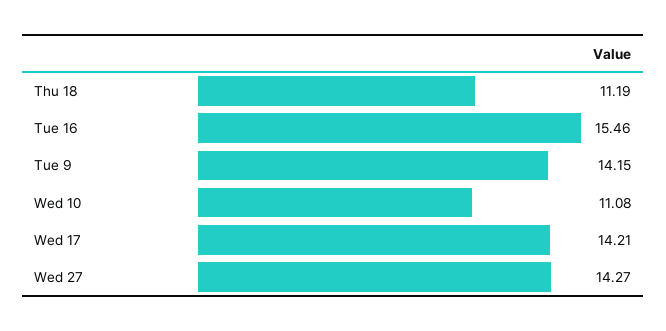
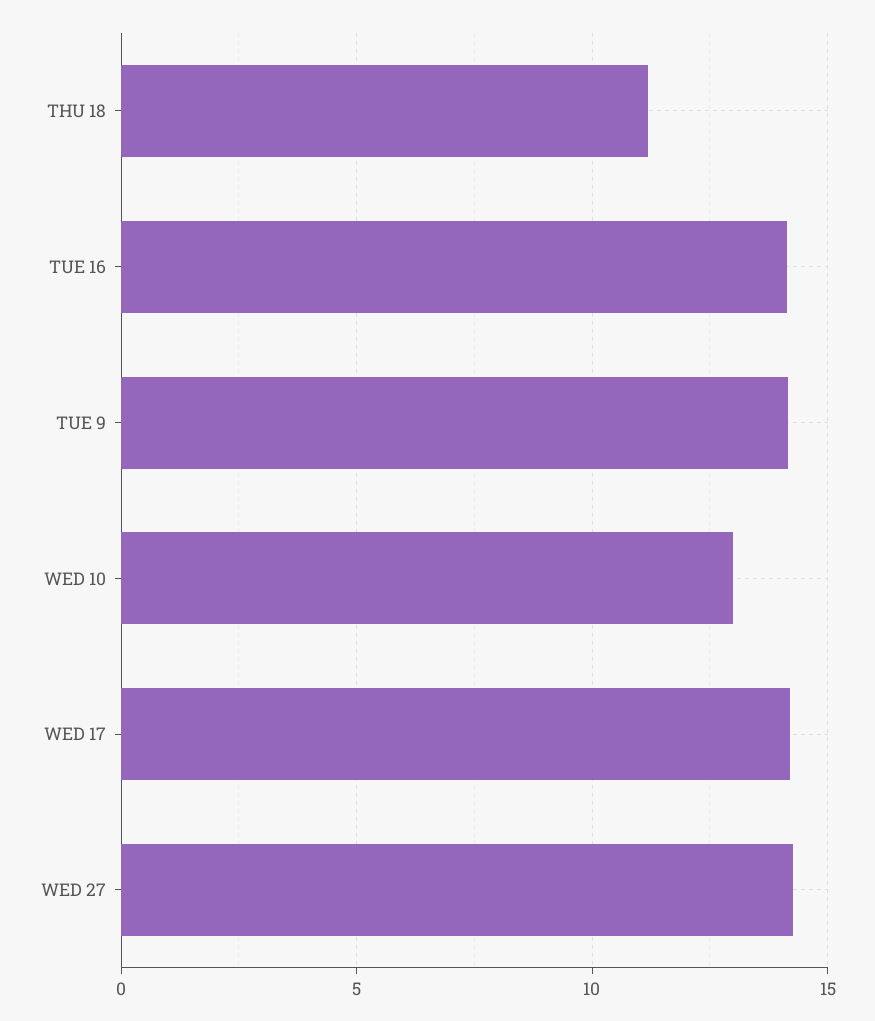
Tue 16: 15.46 -> 14
Wed 10: 11.08 -> 13

